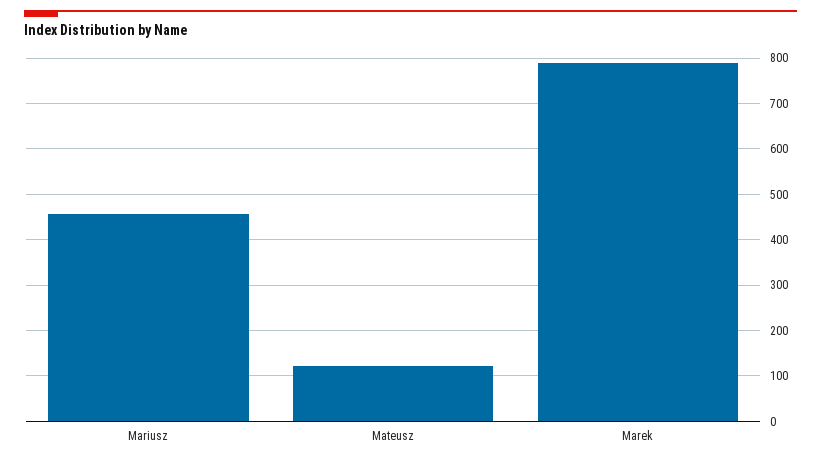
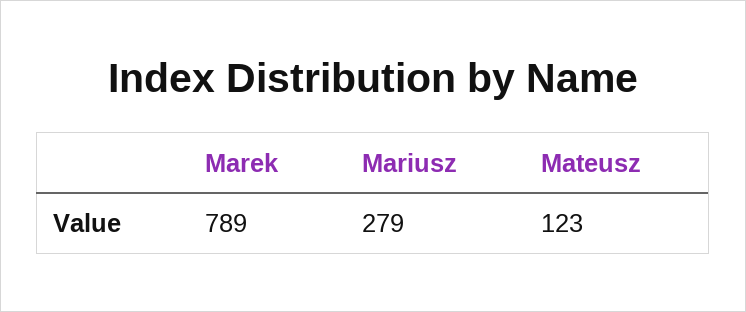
Mariusz: 460 -> 279

